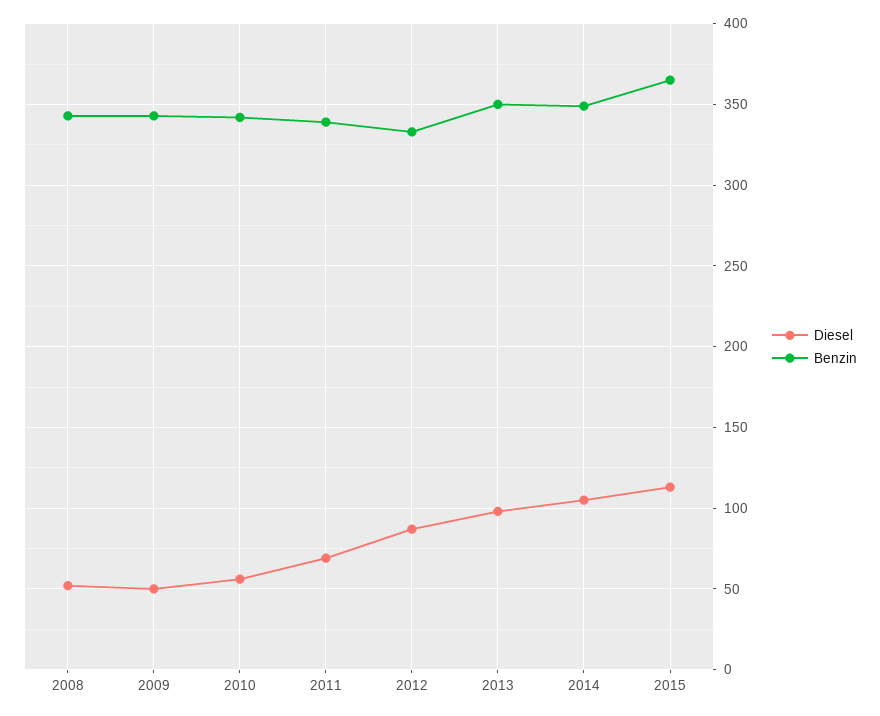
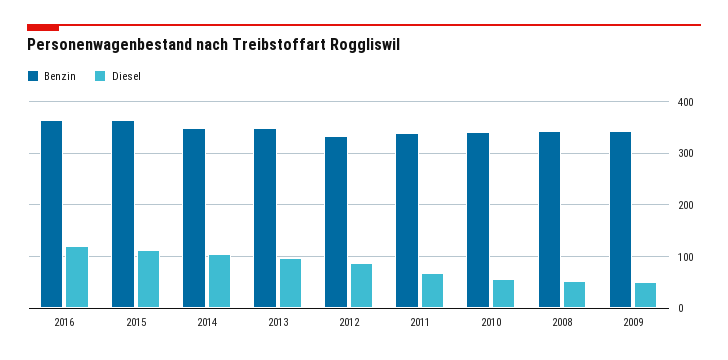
Benzin, 2016: none -> 360
Diesel, 2016: none -> 120

